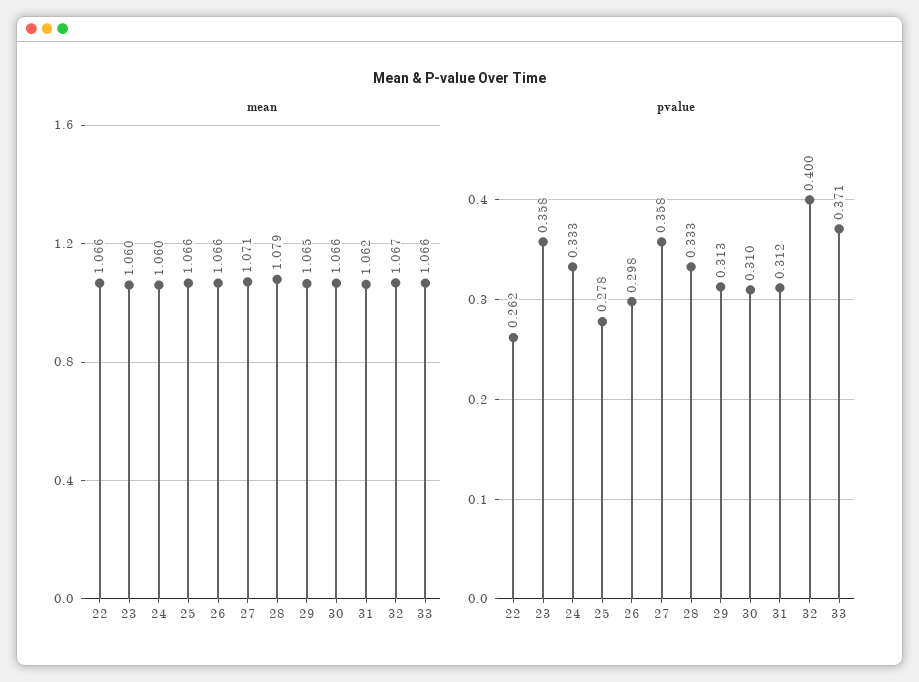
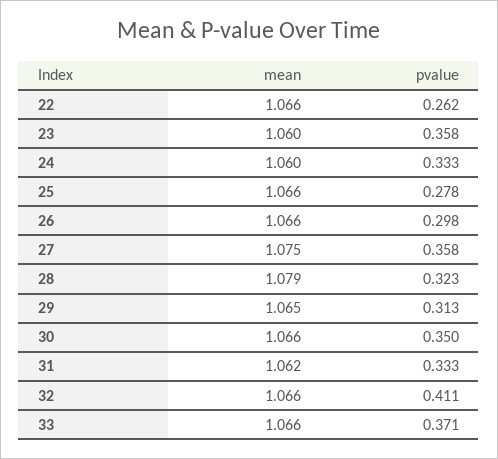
mean, 27: 1.071 -> 1.075
mean, 32: 1.067 -> 1.066
pvalue, 28: 0.333 -> 0.323
pvalue, 30: 0.31 -> 0.35
pvalue, 31: 0.312 -> 0.333
pvalue, 32: 0.4 -> 0.411

